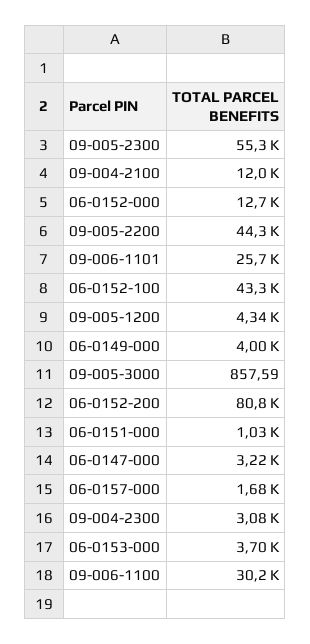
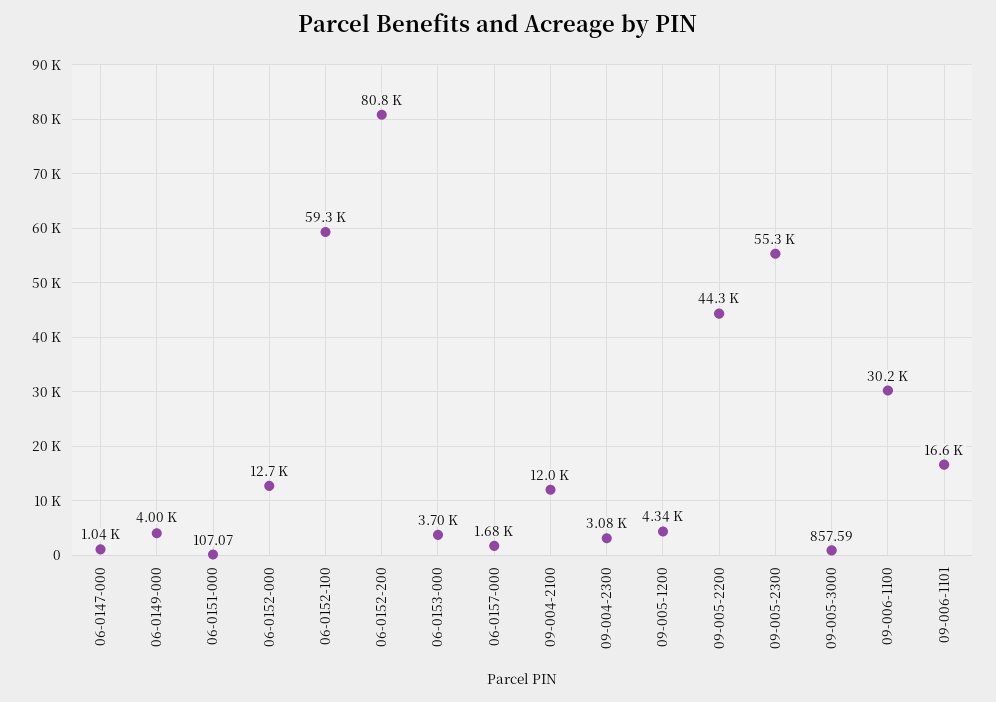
09-006-1101: 25700 -> 16600
06-0152-100: 43300 -> 59300
06-0151-000: 1030 -> 107.07
06-0147-000: 3220 -> 1040

